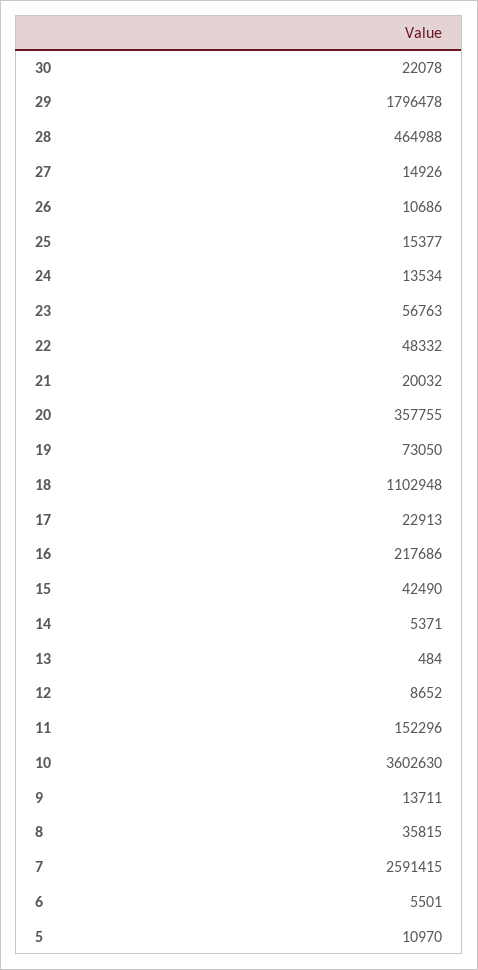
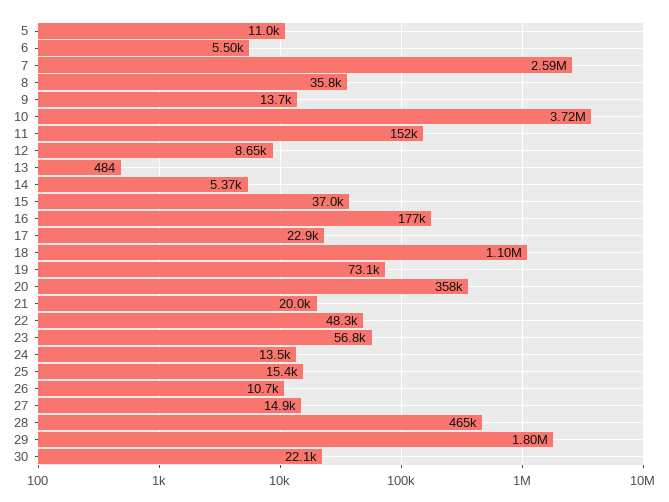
16: 217686 -> 177000
15: 42490 -> 37000
10: 3602630 -> 3720000

